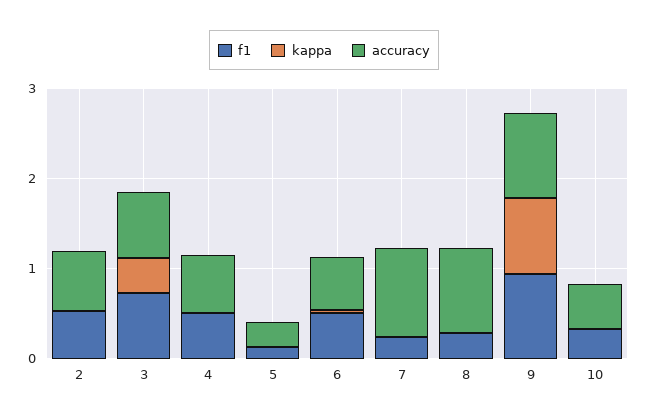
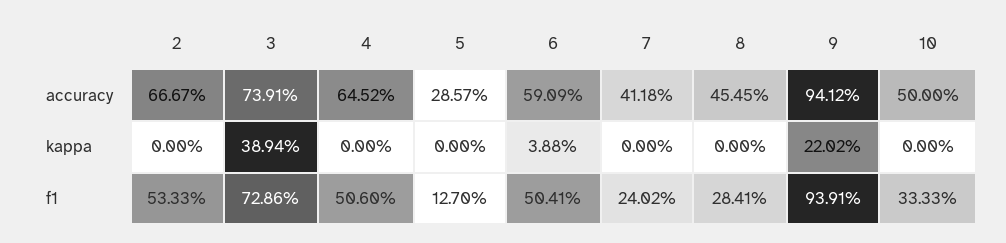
accuracy, 7: 1 -> 0.4118
accuracy, 8: 1 -> 0.4545
kappa, 9: 0.8 -> 0.2202

